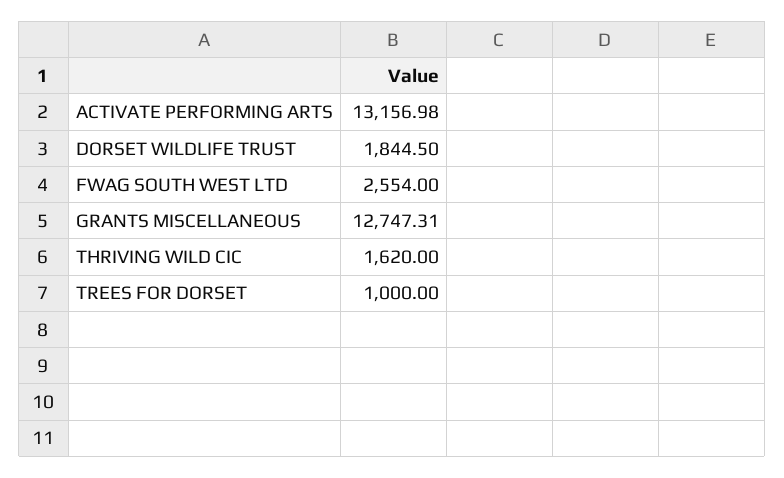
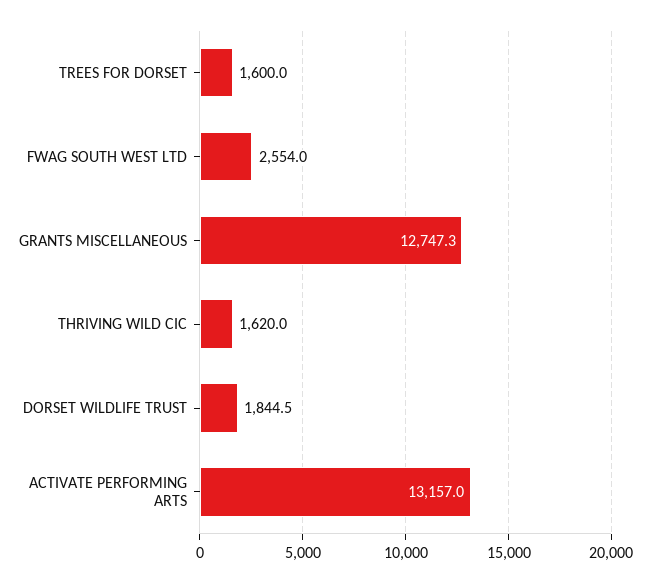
TREES FOR DORSET: 1000 -> 1600

